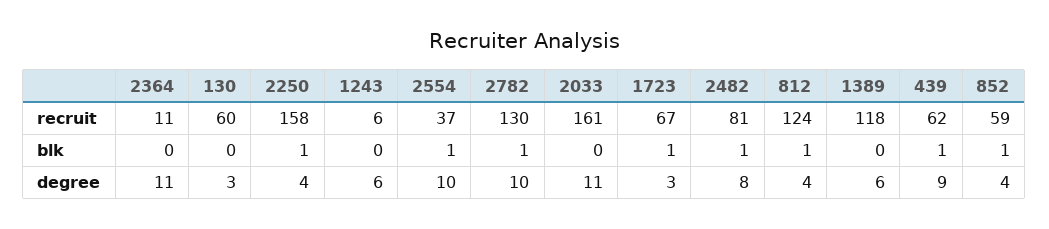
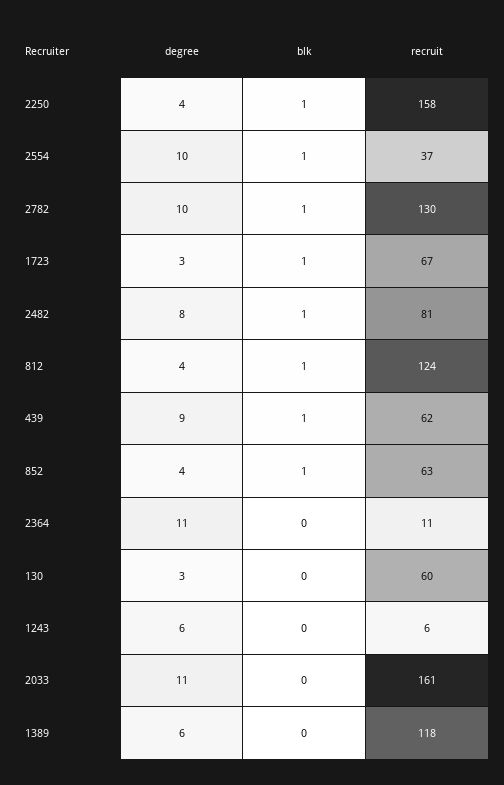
852, recruit: 59 -> 63

